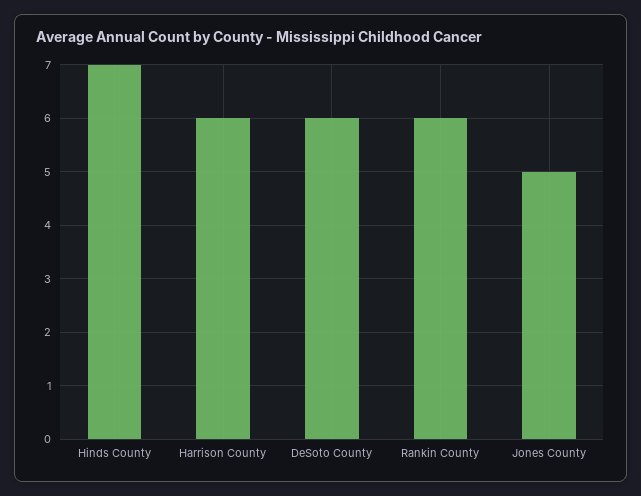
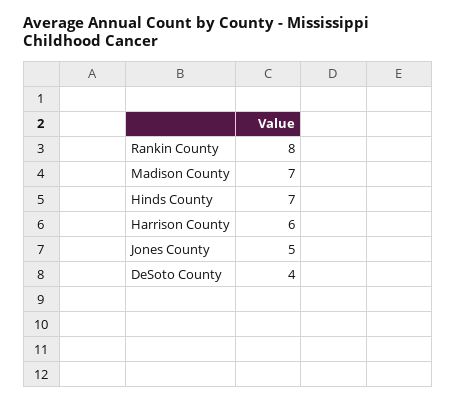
DeSoto County: 6 -> 4
Rankin County: 6 -> 8
Madison County: none -> 7

